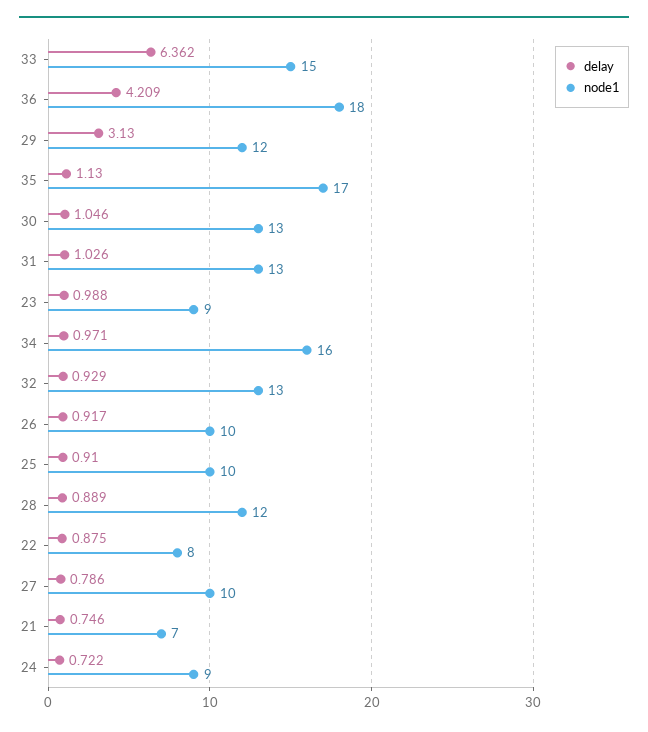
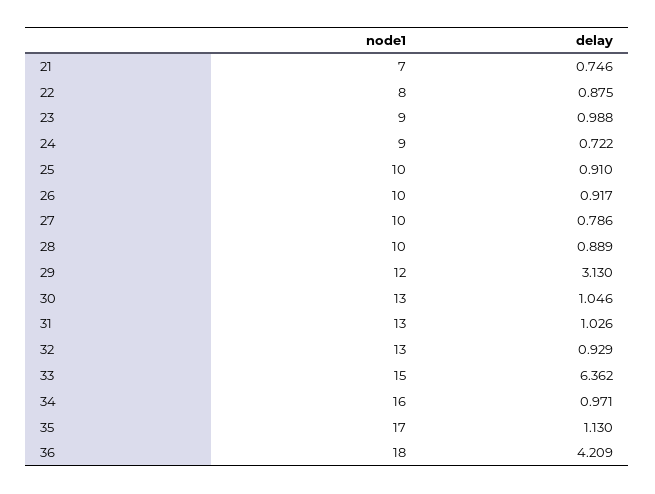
node1, 28: 12 -> 10

